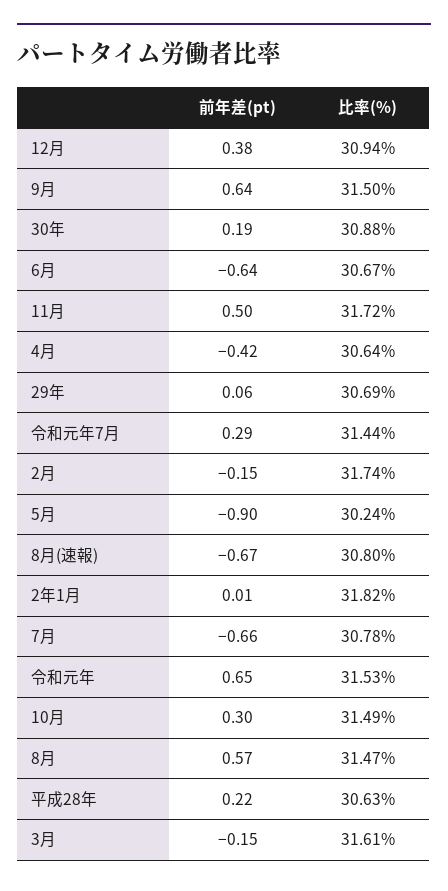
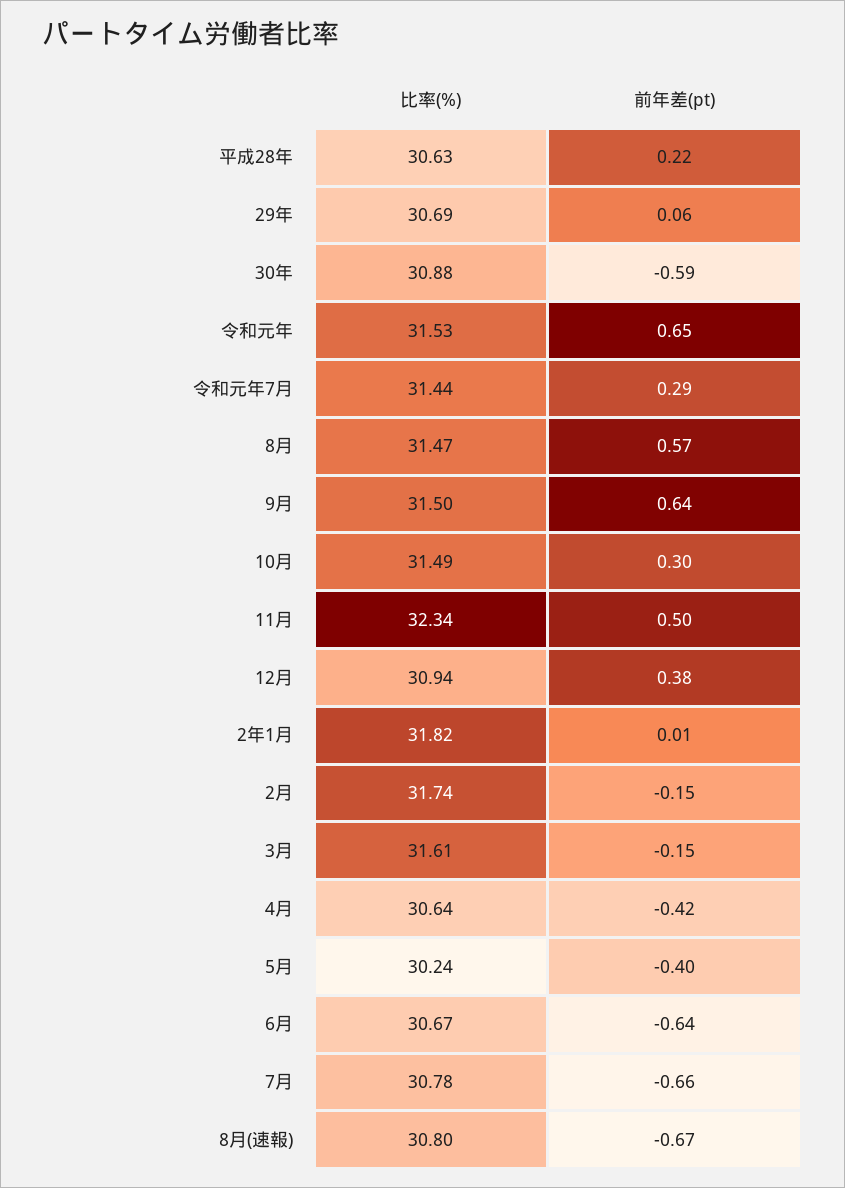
前年差(pt), 30年: 0.19 -> -0.59
比率(%), 11月: 31.72 -> 32.34
前年差(pt), 5月: -0.9 -> -0.4

